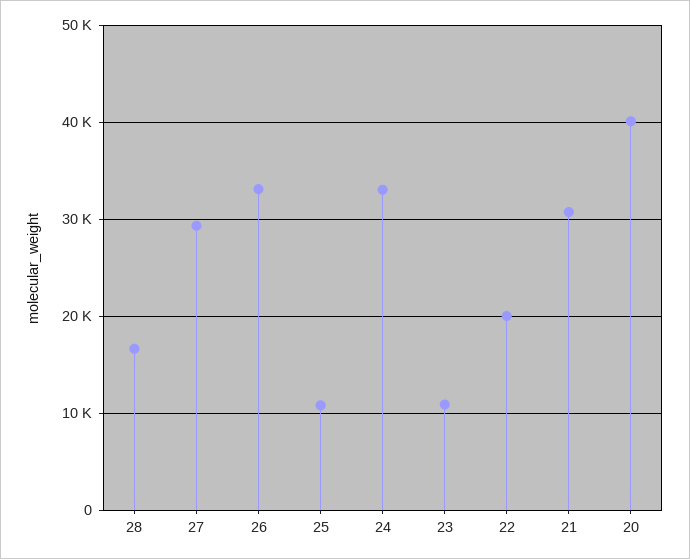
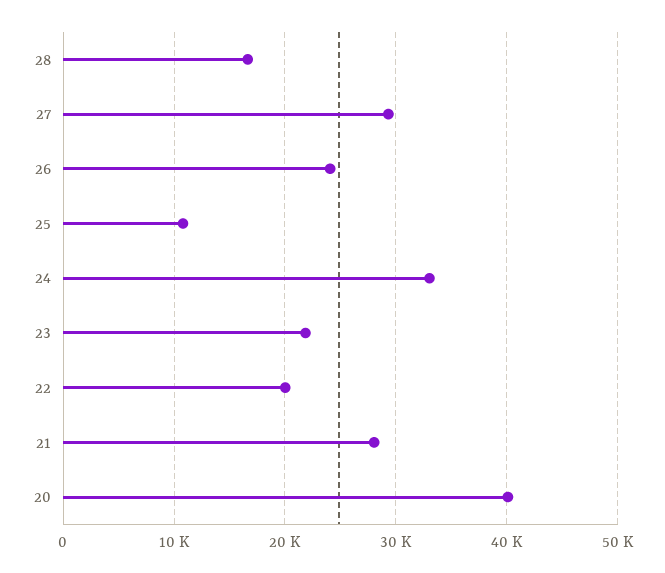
26: 33000 -> 24000
23: 11000 -> 22000
21: 31000 -> 28000

